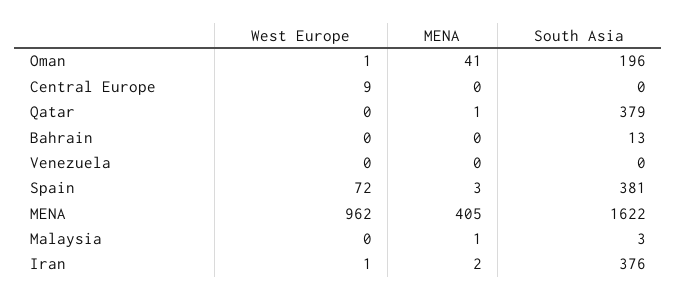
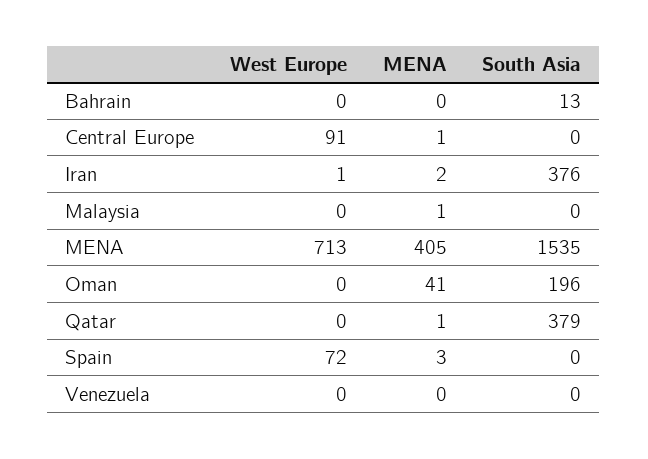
West Europe, Oman: 1 -> 0
West Europe, Central Europe: 9 -> 91
MENA, Central Europe: 0 -> 1
South Asia, Spain: 381 -> 0
West Europe, MENA: 962 -> 713
South Asia, MENA: 1622 -> 1535
South Asia, Malaysia: 3 -> 0

